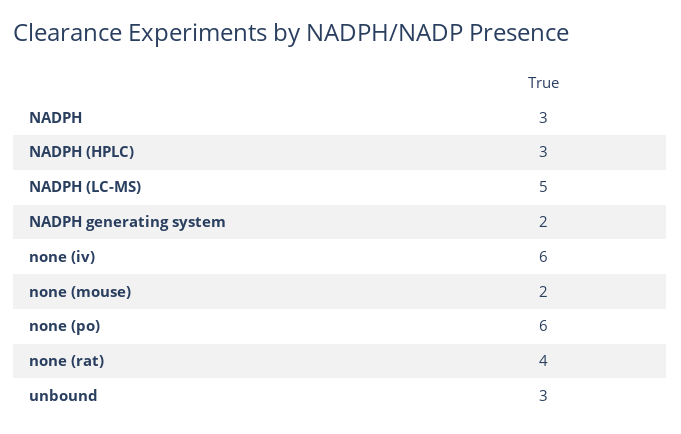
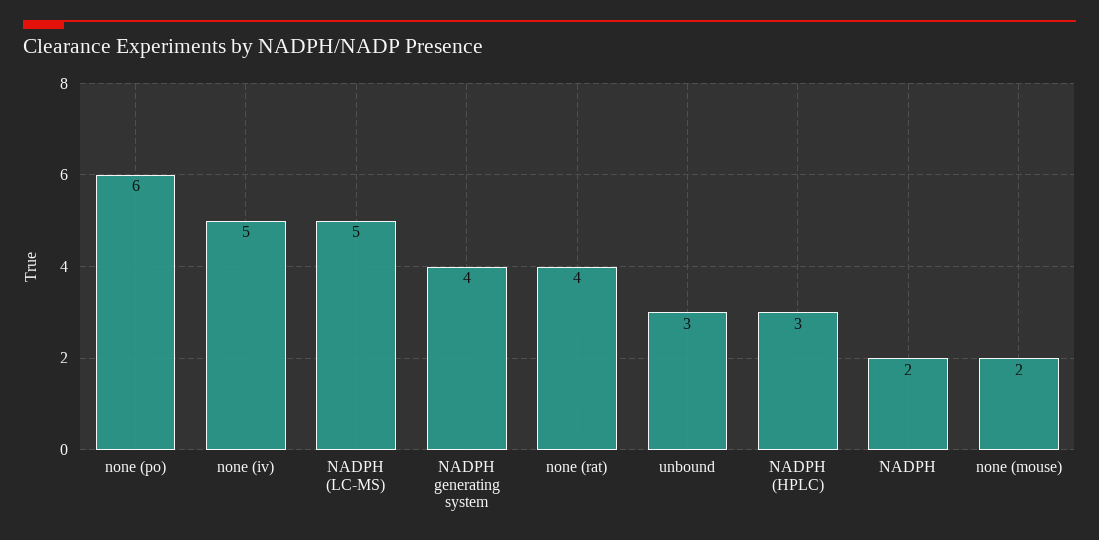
NADPH: 3 -> 2
NADPH generating system: 2 -> 4
none (iv): 6 -> 5

